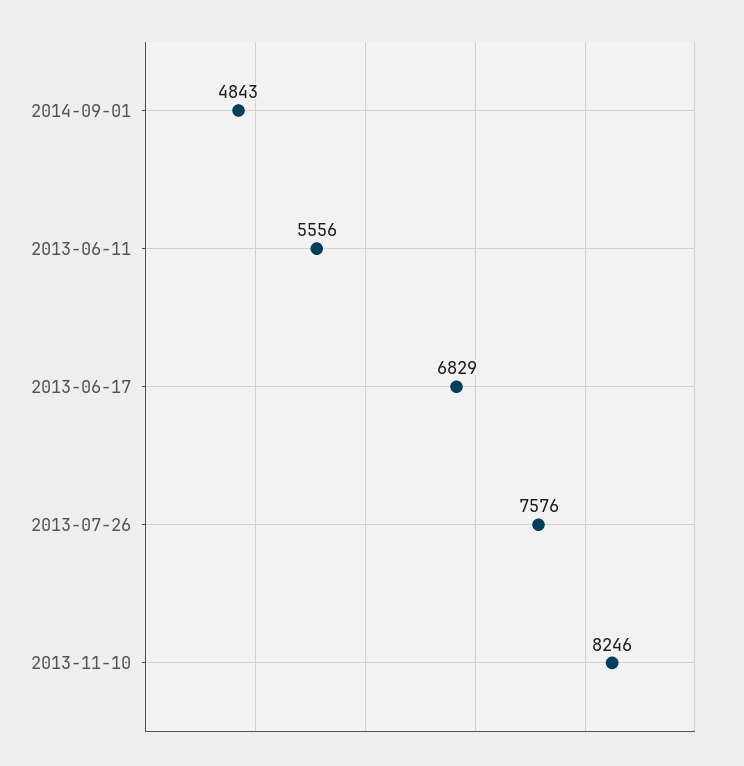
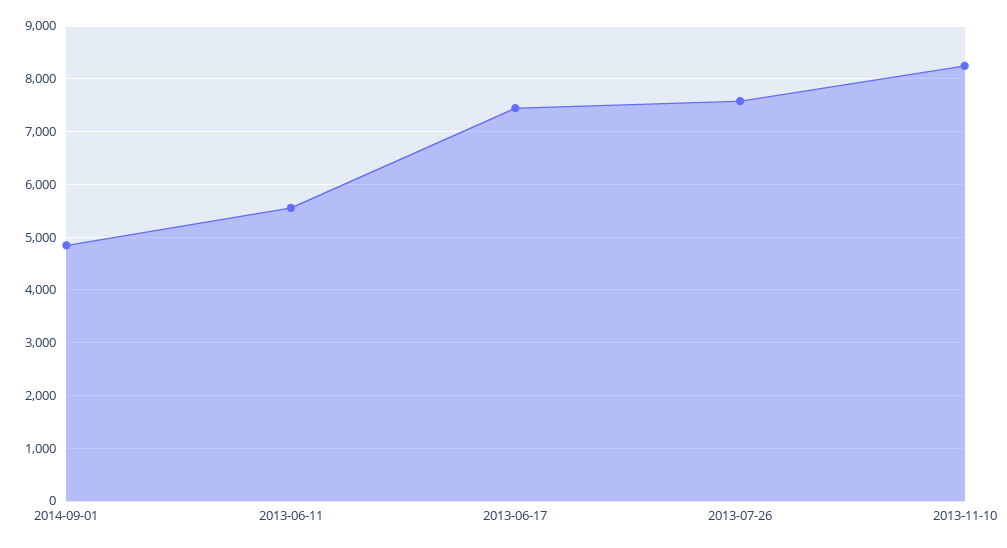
2013-06-17: 6829 -> 7400

